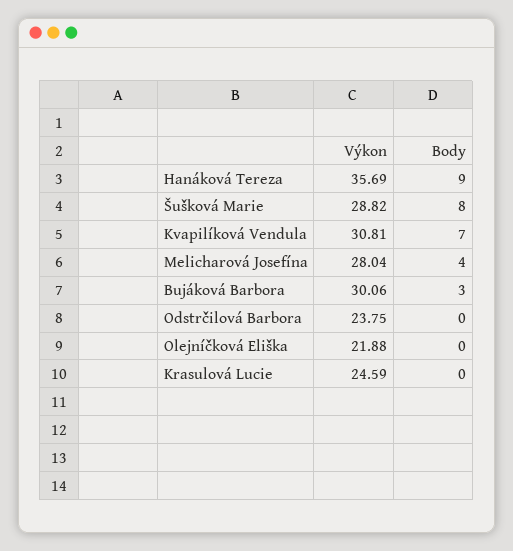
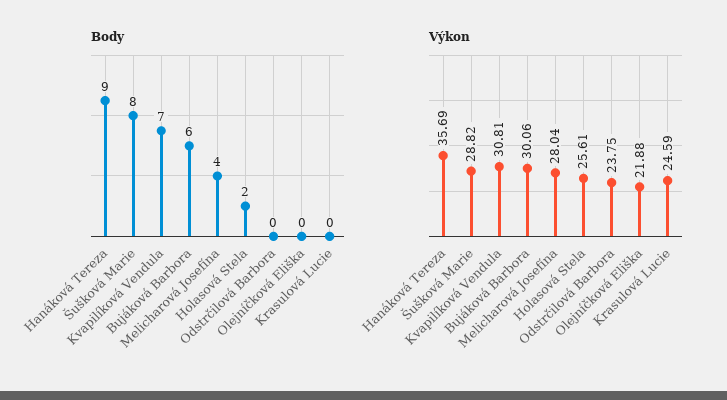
Body, Bujáková Barbora: 3 -> 6
Body, Holasová Stela: none -> 2
Výkon, Holasová Stela: none -> 25.61

